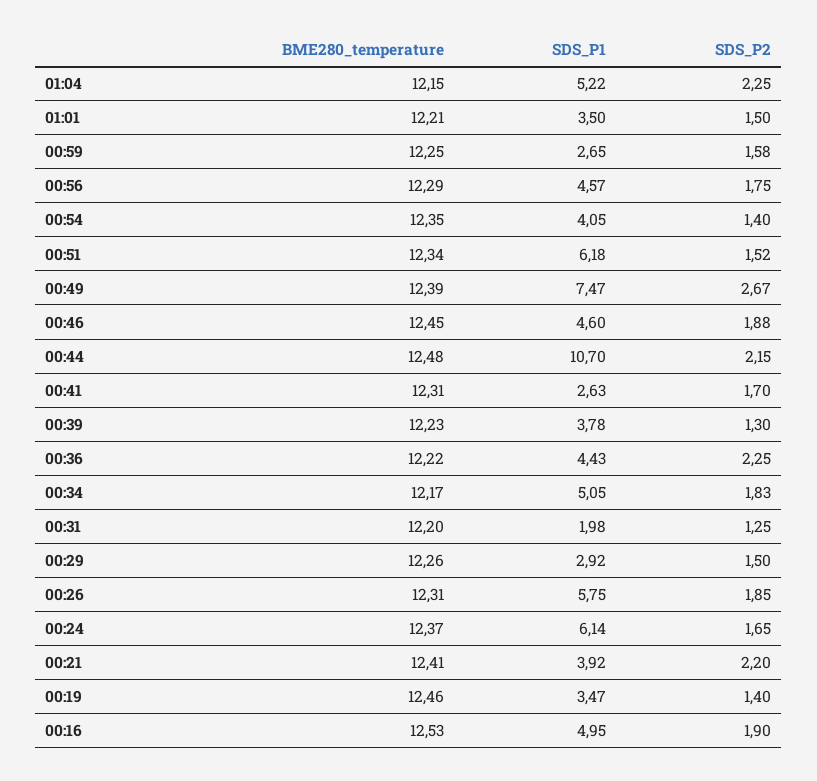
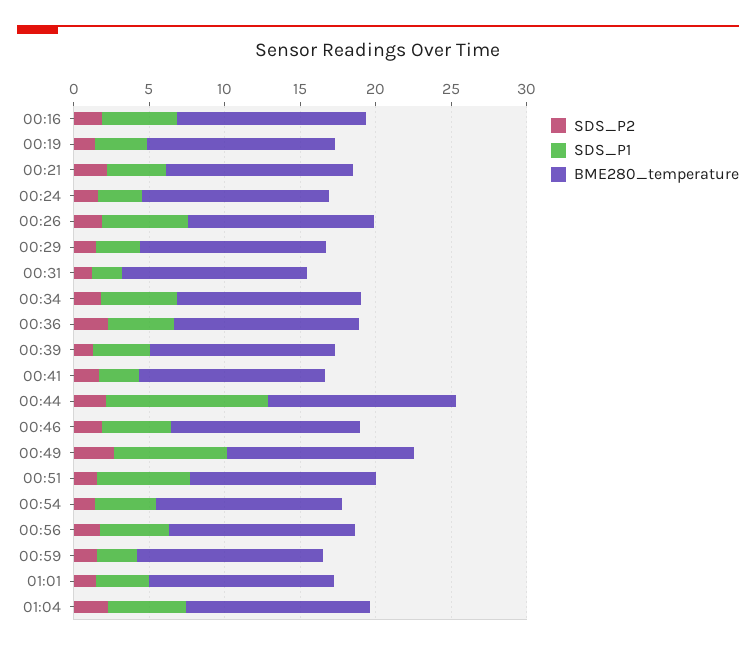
SDS_P1, 00:24: 6.14 -> 3

